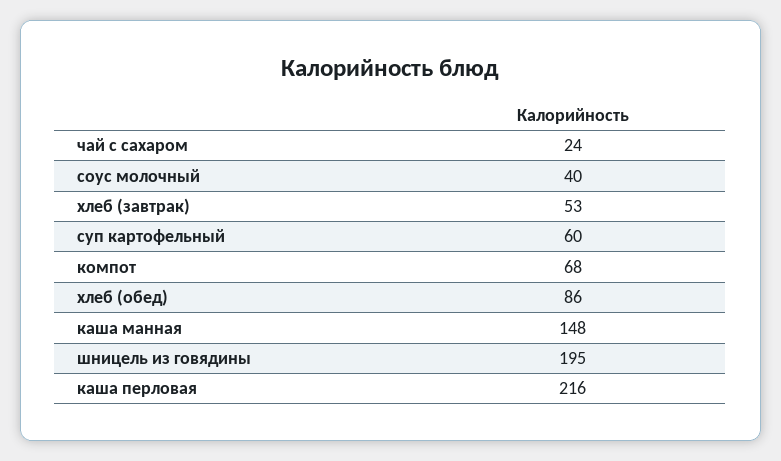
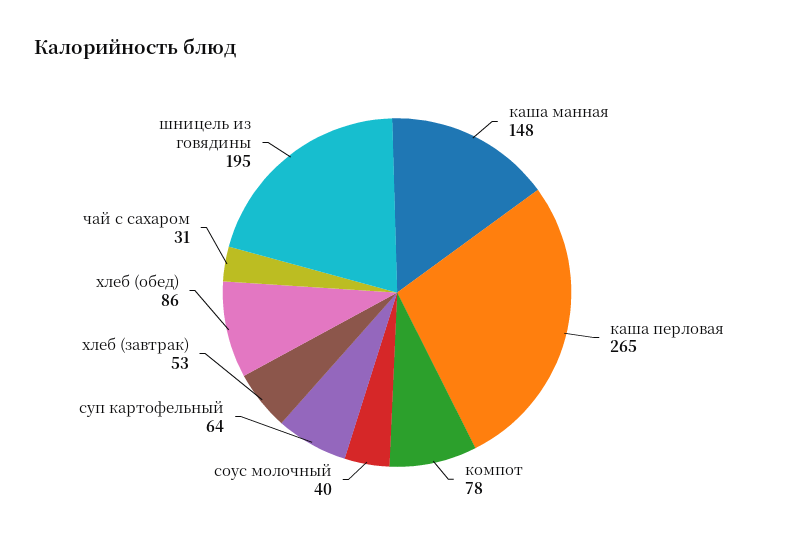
чай с сахаром: 24 -> 31
суп картофельный: 60 -> 64
компот: 68 -> 78
каша перловая: 216 -> 265

